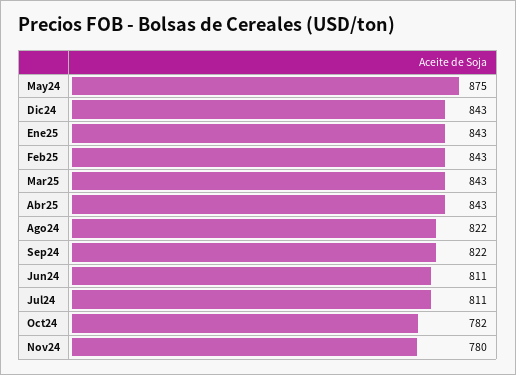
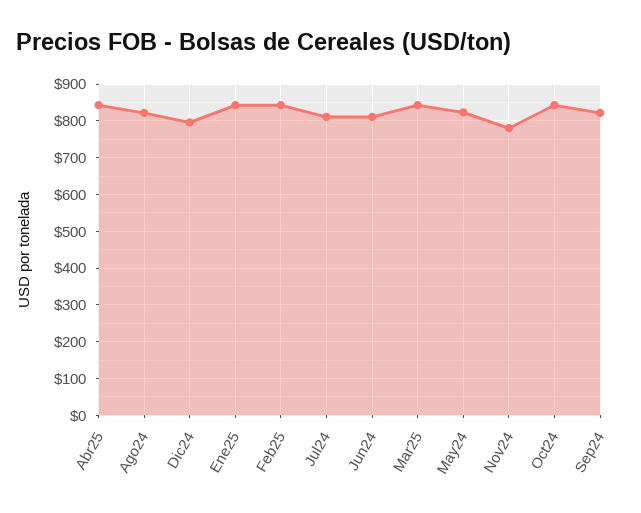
May24: 875 -> 820
Dic24: 843 -> 800
Oct24: 782 -> 840

